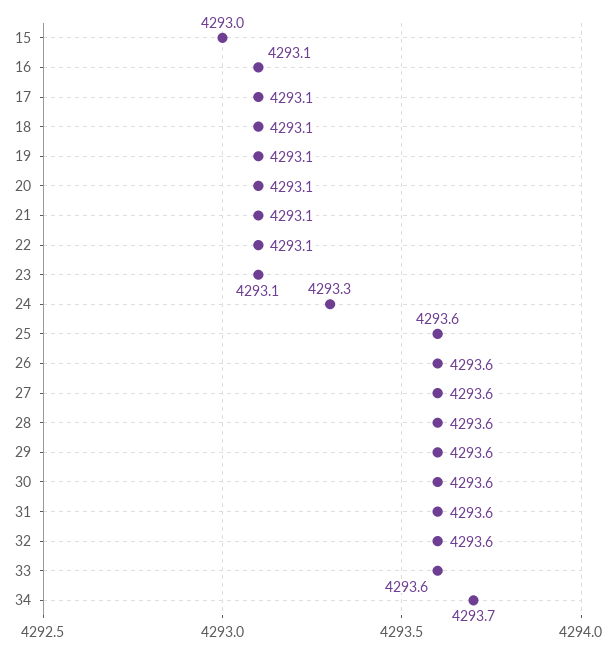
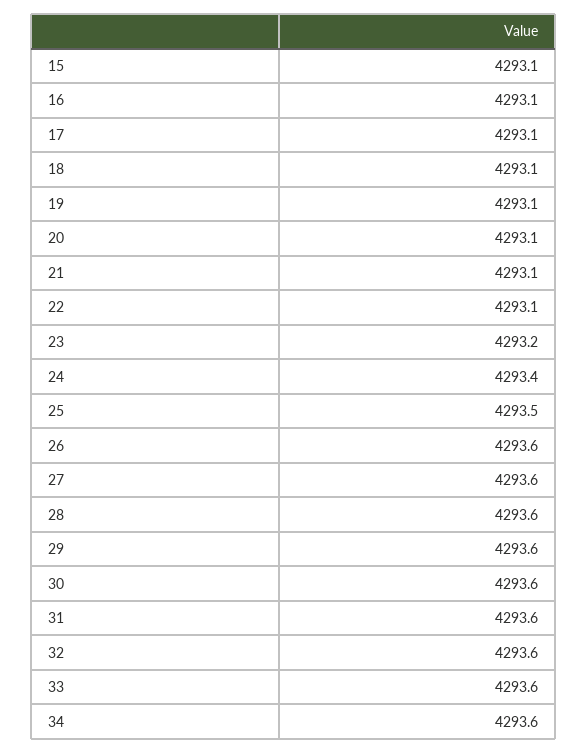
15: 4293 -> 4293.1
23: 4293.1 -> 4293.2
24: 4293.3 -> 4293.4
25: 4293.6 -> 4293.5
34: 4293.7 -> 4293.6

